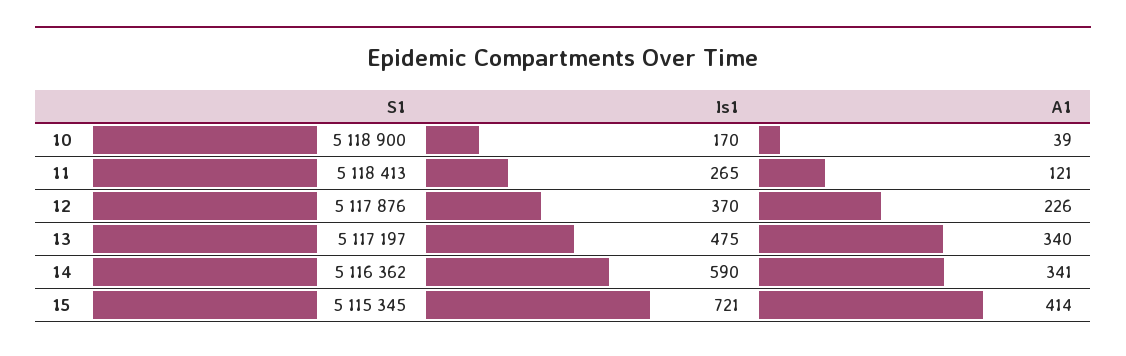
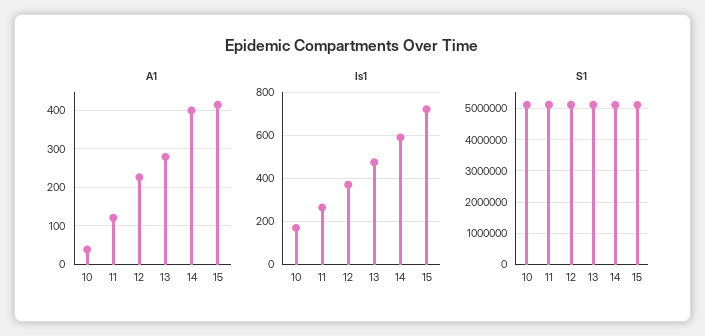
A1, 13: 340 -> 280
A1, 14: 341 -> 400

